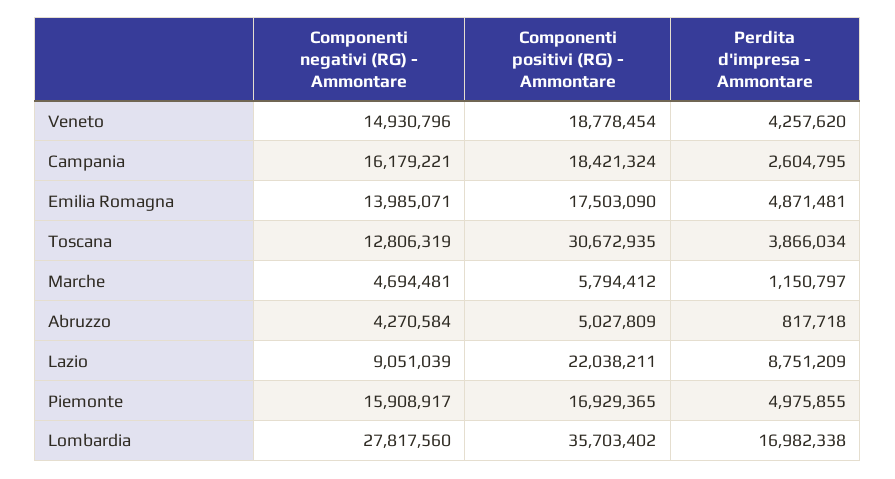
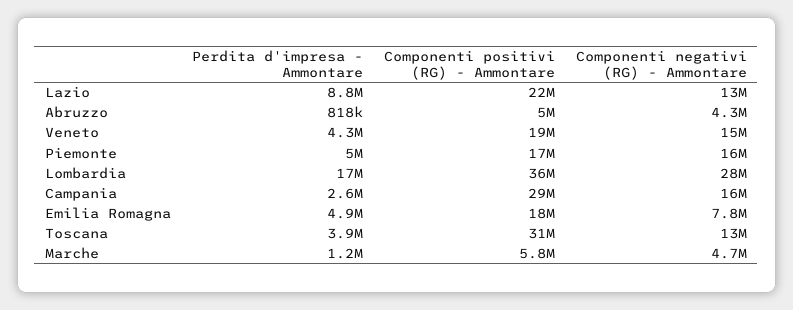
Componenti positivi (RG) - Ammontare, Campania: 18421324 -> 29000000
Componenti negativi (RG) - Ammontare, Emilia Romagna: 13985071 -> 7800000
Componenti negativi (RG) - Ammontare, Lazio: 9051039 -> 13000000

